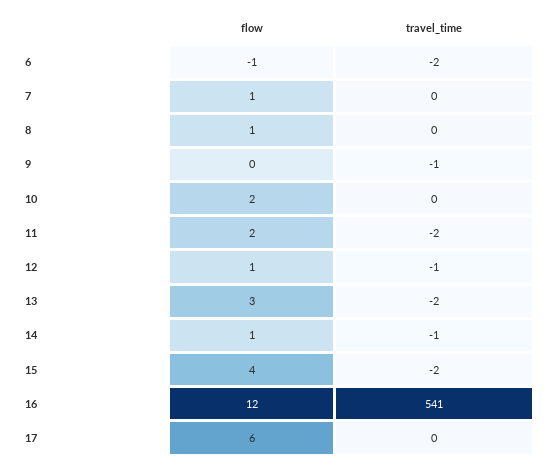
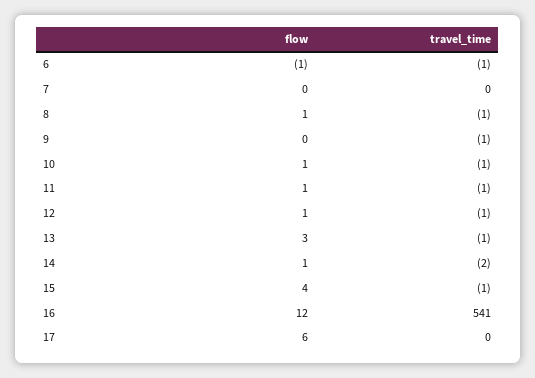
travel_time, 6: -2 -> -1
flow, 7: 1 -> 0
travel_time, 8: 0 -> -1
flow, 10: 2 -> 1
travel_time, 10: 0 -> -1
flow, 11: 2 -> 1
travel_time, 11: -2 -> -1
travel_time, 13: -2 -> -1
travel_time, 14: -1 -> -2
travel_time, 15: -2 -> -1

